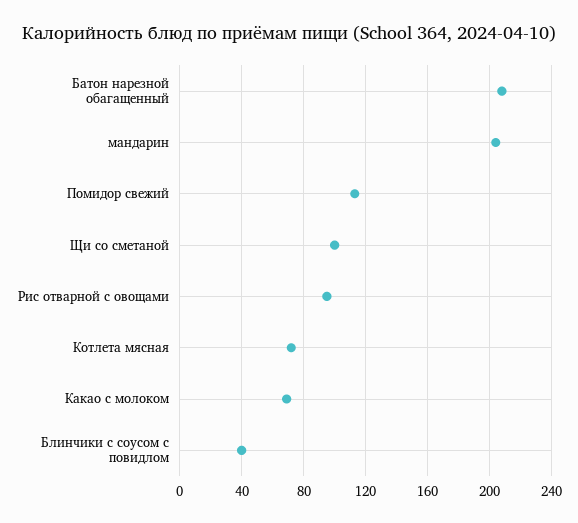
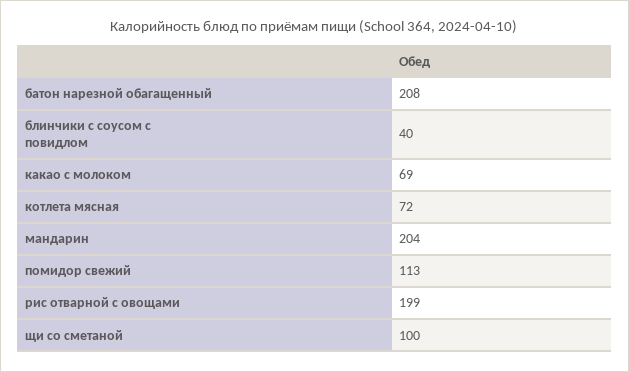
Рис отварной с овощами: 95 -> 199

